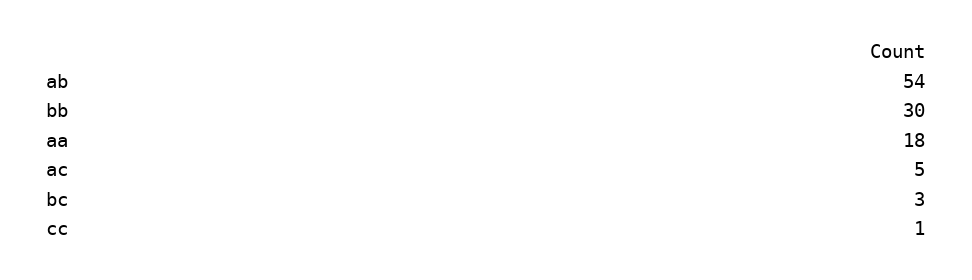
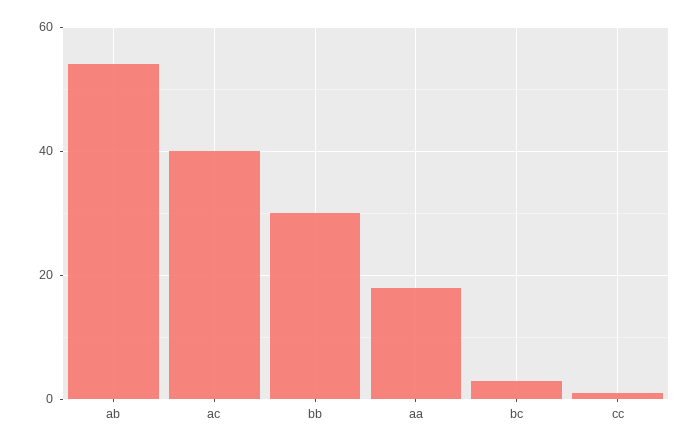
ac: 5 -> 40

